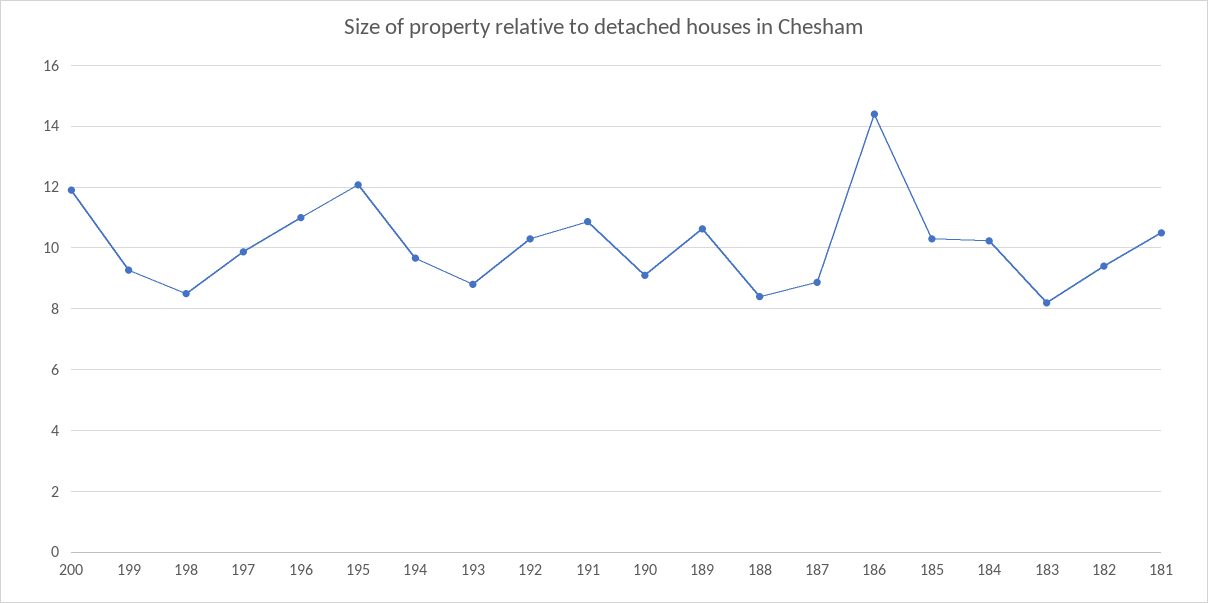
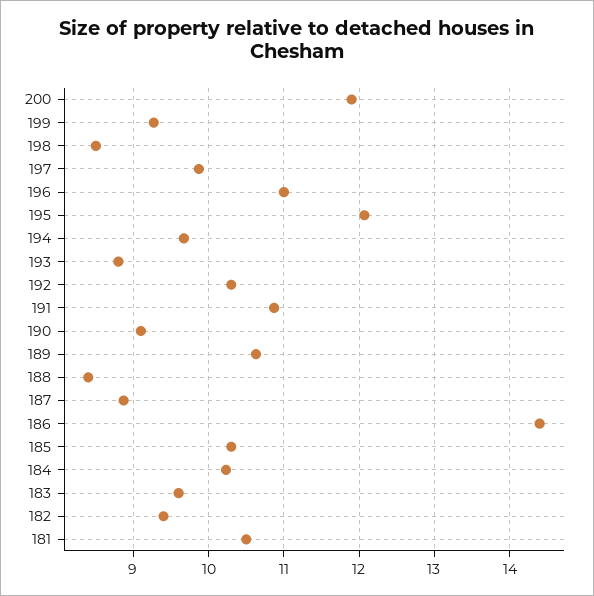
183: 8.2 -> 9.6

